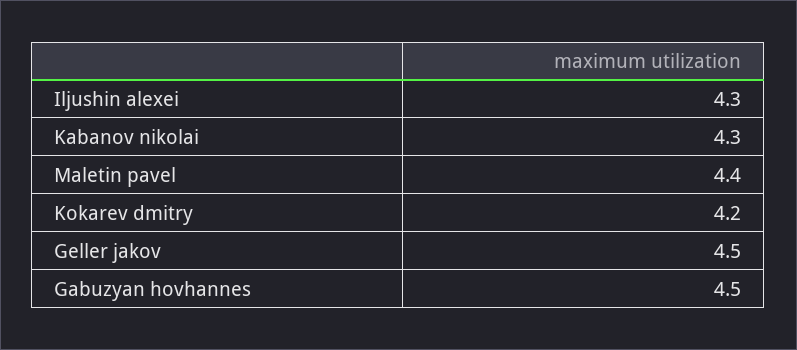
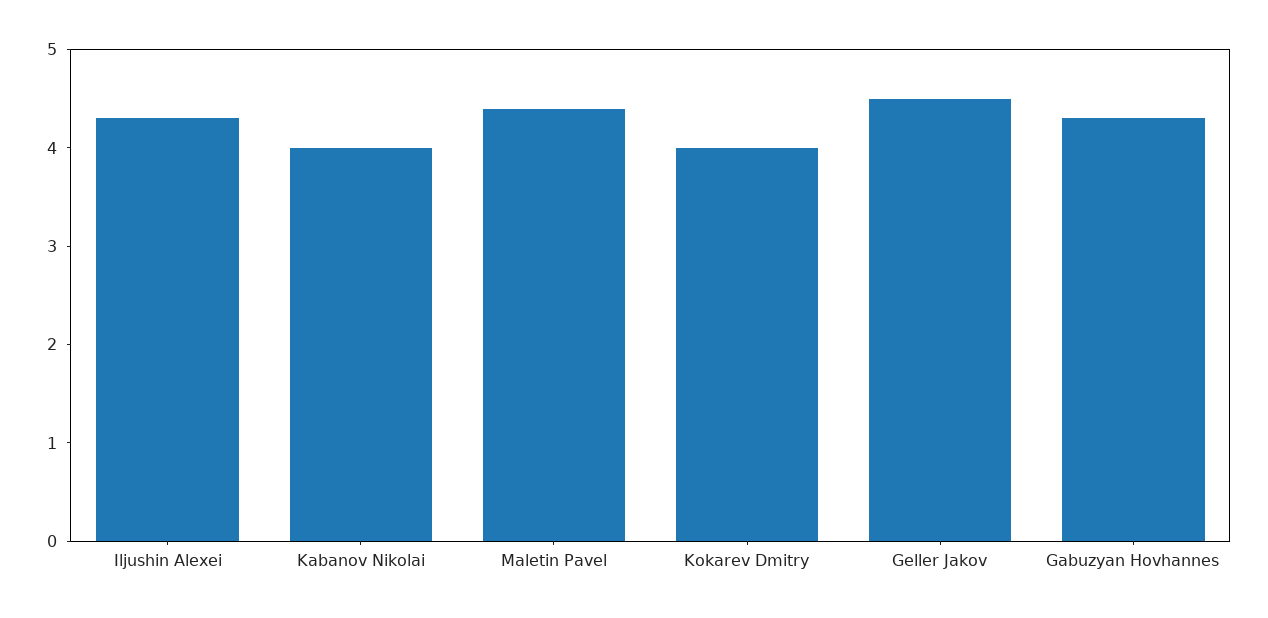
Kabanov nikolai: 4.3 -> 4
Kokarev dmitry: 4.2 -> 4
Gabuzyan hovhannes: 4.5 -> 4.3

